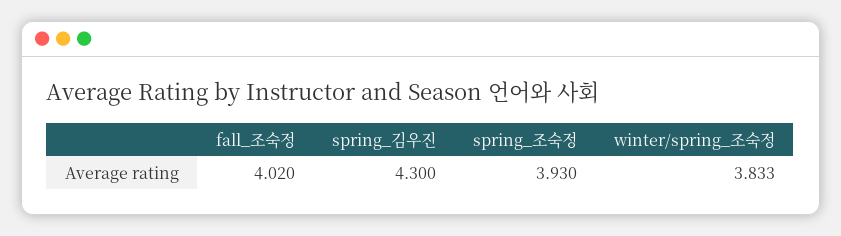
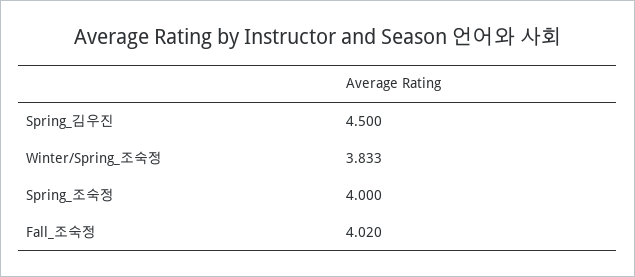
spring_김우진: 4.3 -> 4.5
spring_조숙정: 3.93 -> 4

